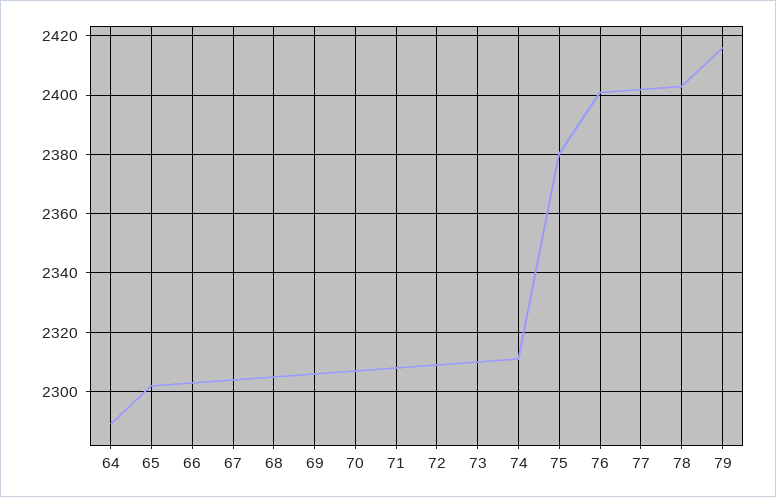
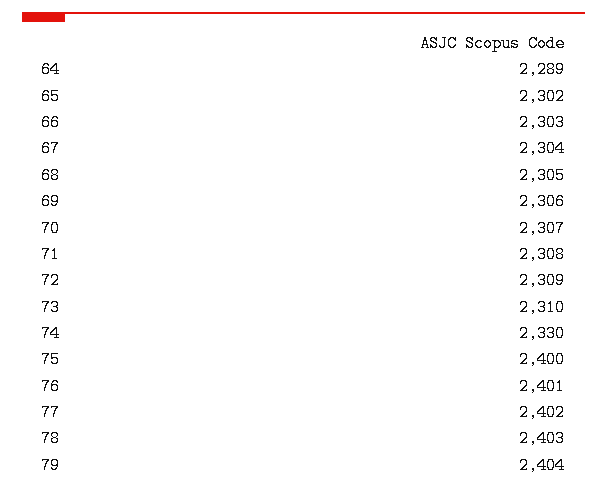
74: 2310 -> 2330
75: 2380 -> 2400
79: 2415 -> 2404

